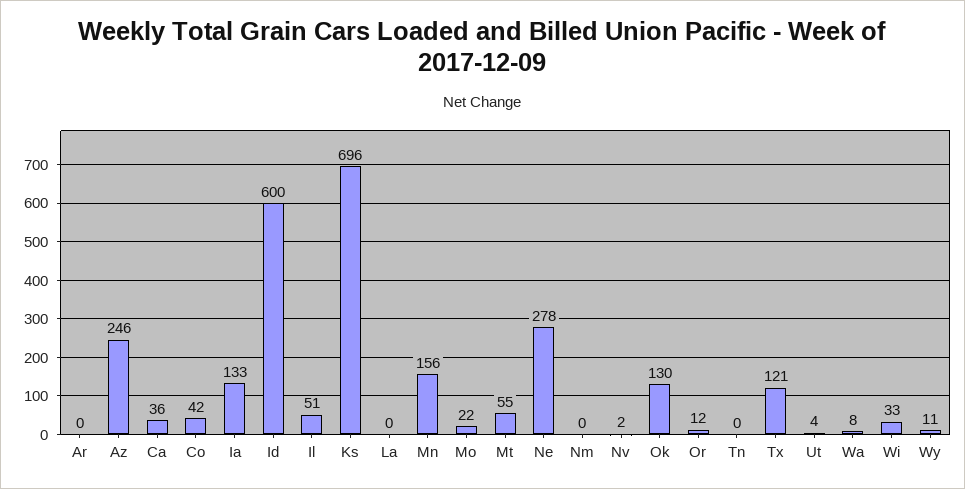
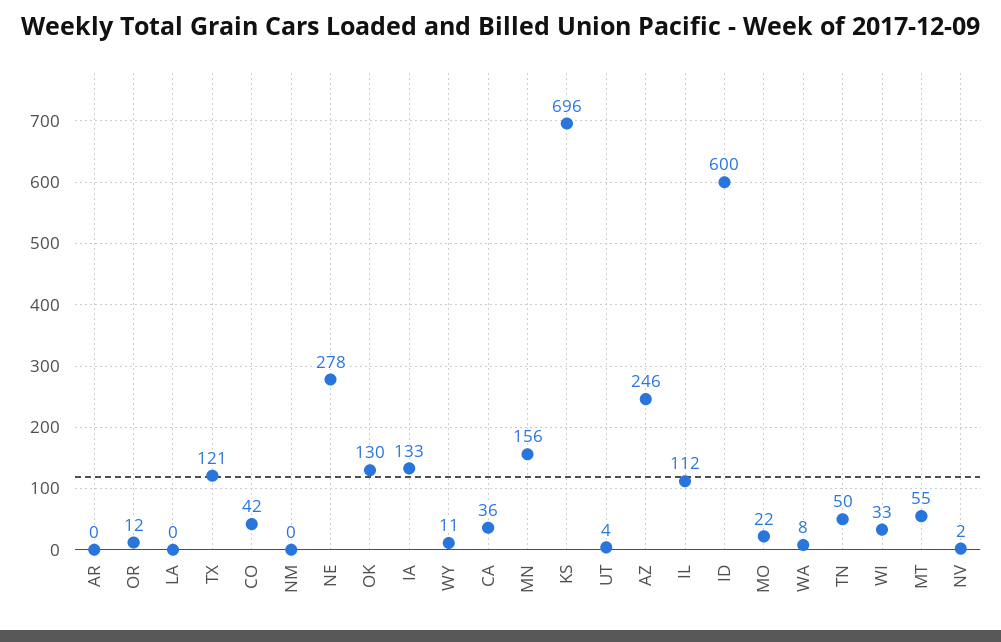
Il: 51 -> 112
Tn: 0 -> 50

